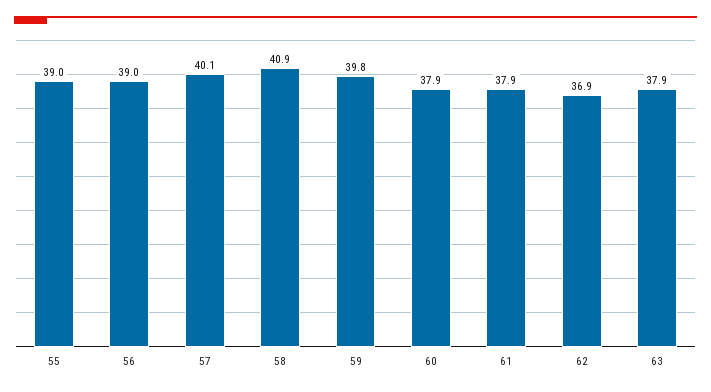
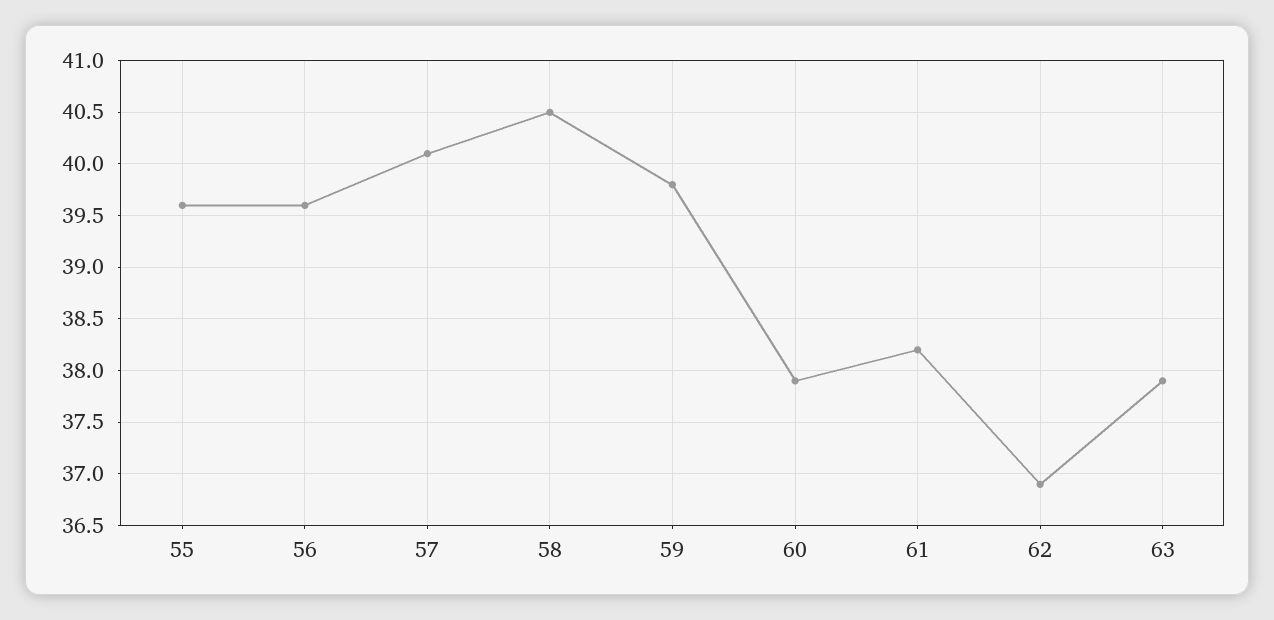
55: 39 -> 39.6
56: 39 -> 39.6
58: 40.9 -> 40.5
61: 37.9 -> 38.2

